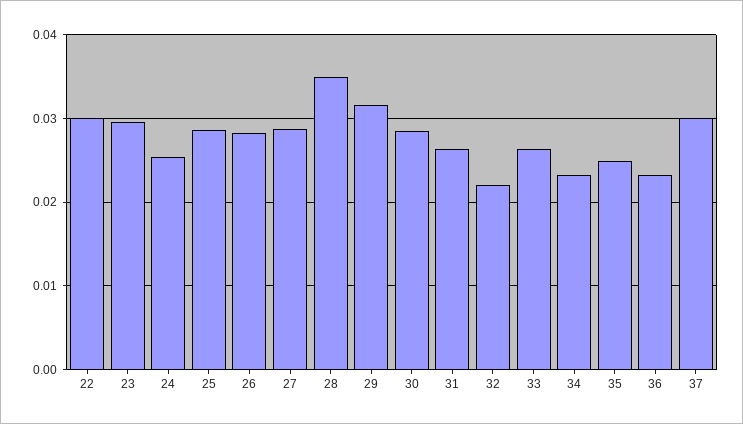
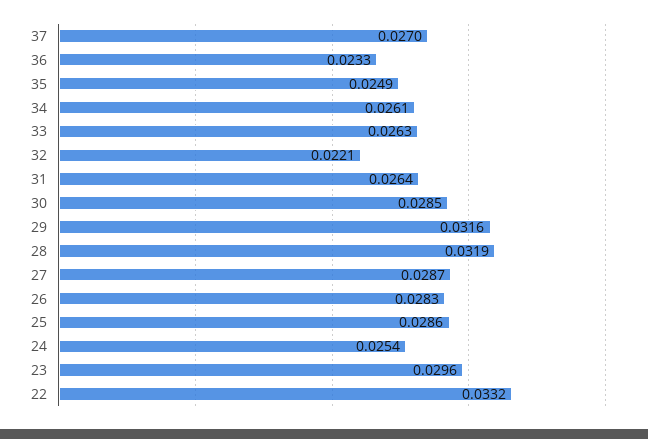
22: 0.03 -> 0.0332
28: 0.035 -> 0.0319
34: 0.023 -> 0.0261
37: 0.03 -> 0.027

